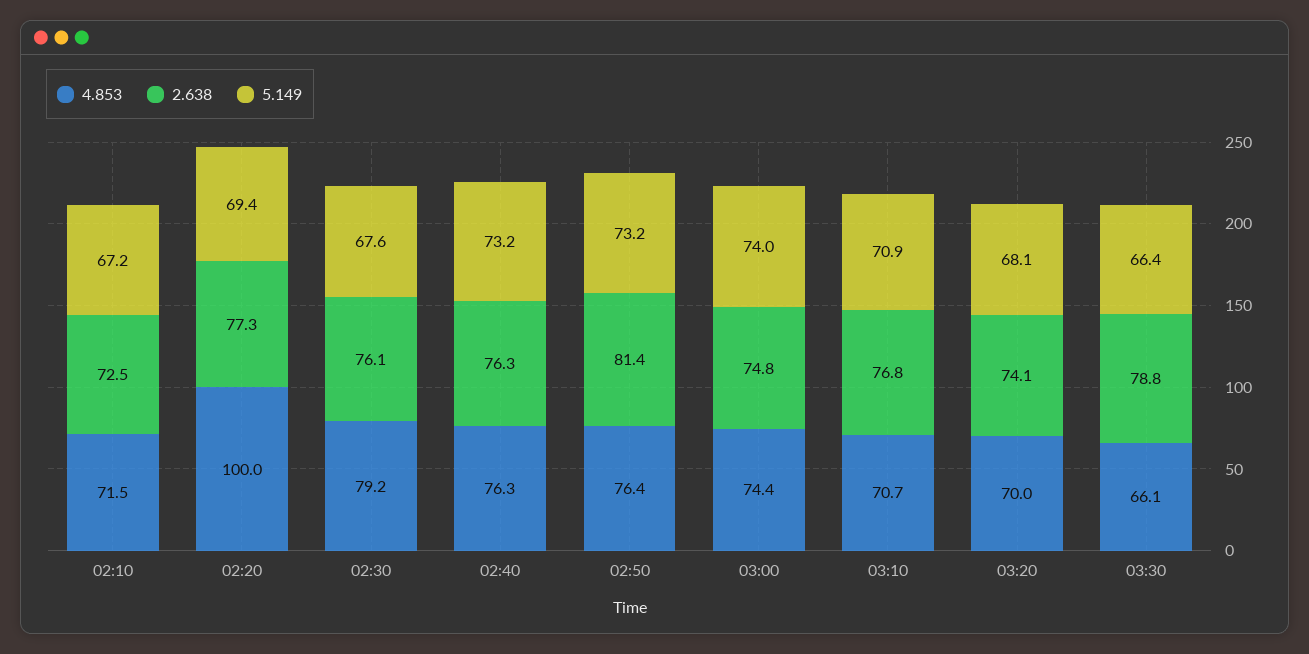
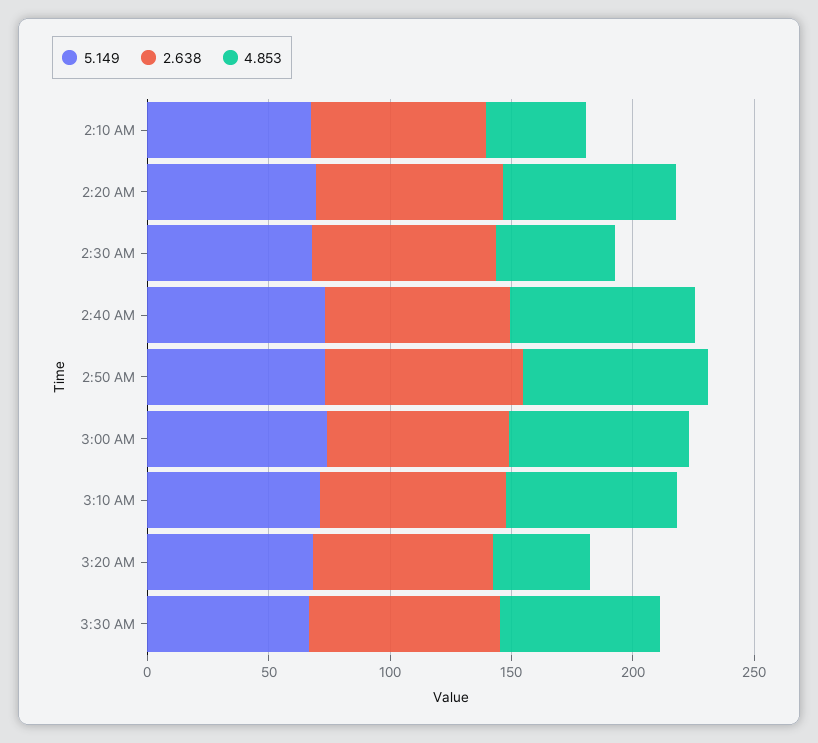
4.853, 02:10: 71.5 -> 40
4.853, 02:20: 100 -> 70
4.853, 02:30: 79.2 -> 50
4.853, 03:20: 70 -> 40

